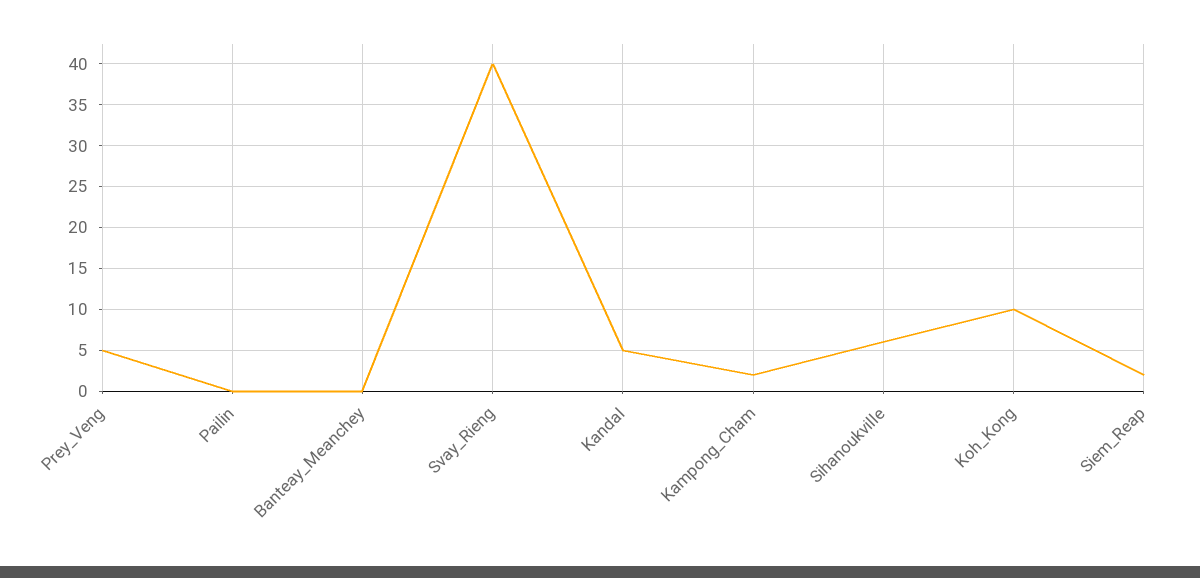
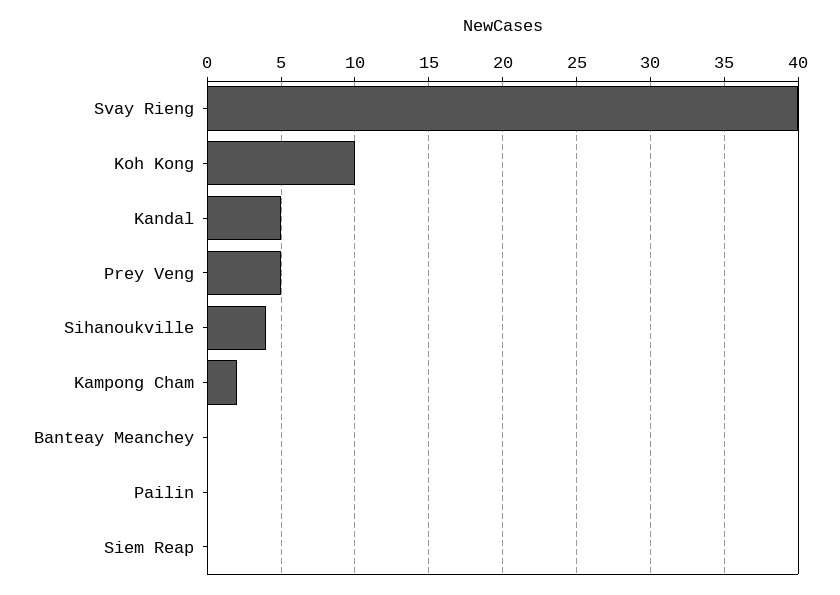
Sihanoukville: 6 -> 4
Siem_Reap: 2 -> 0

